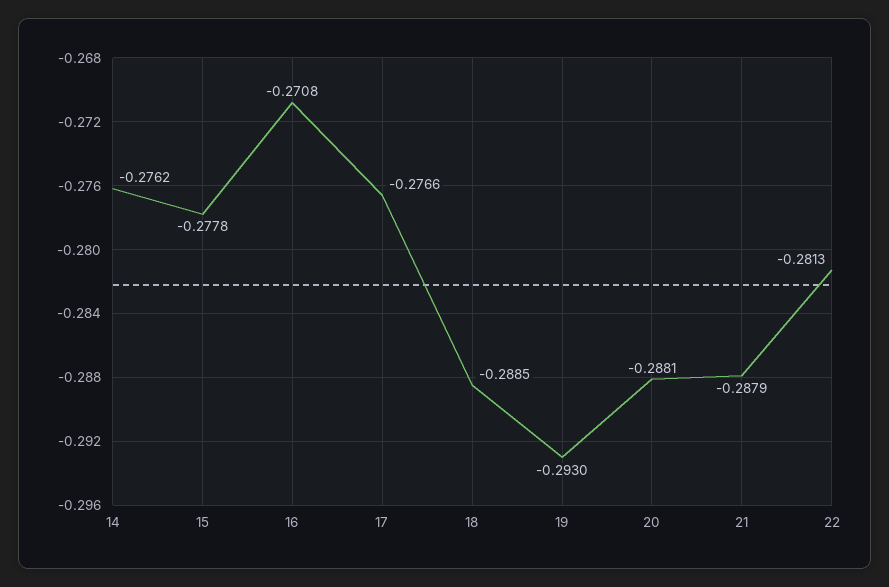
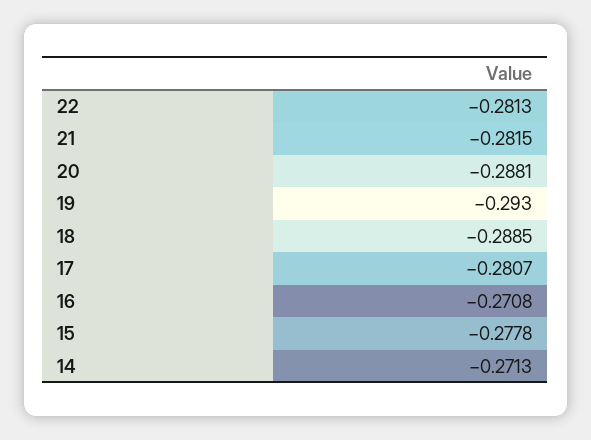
14: -0.2762 -> -0.2713
17: -0.2766 -> -0.2807
21: -0.2879 -> -0.2815

